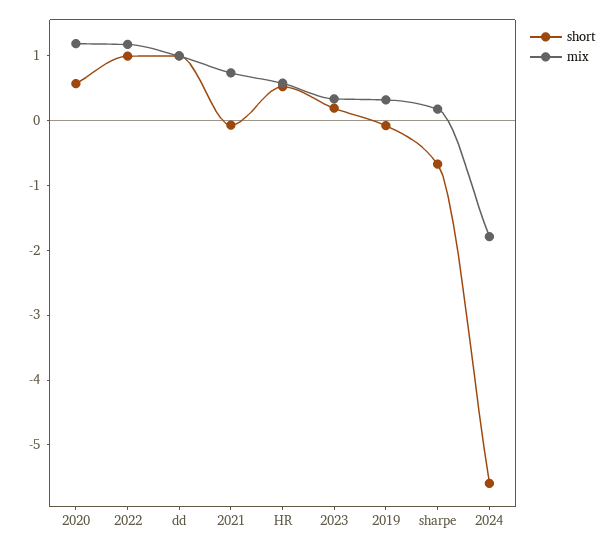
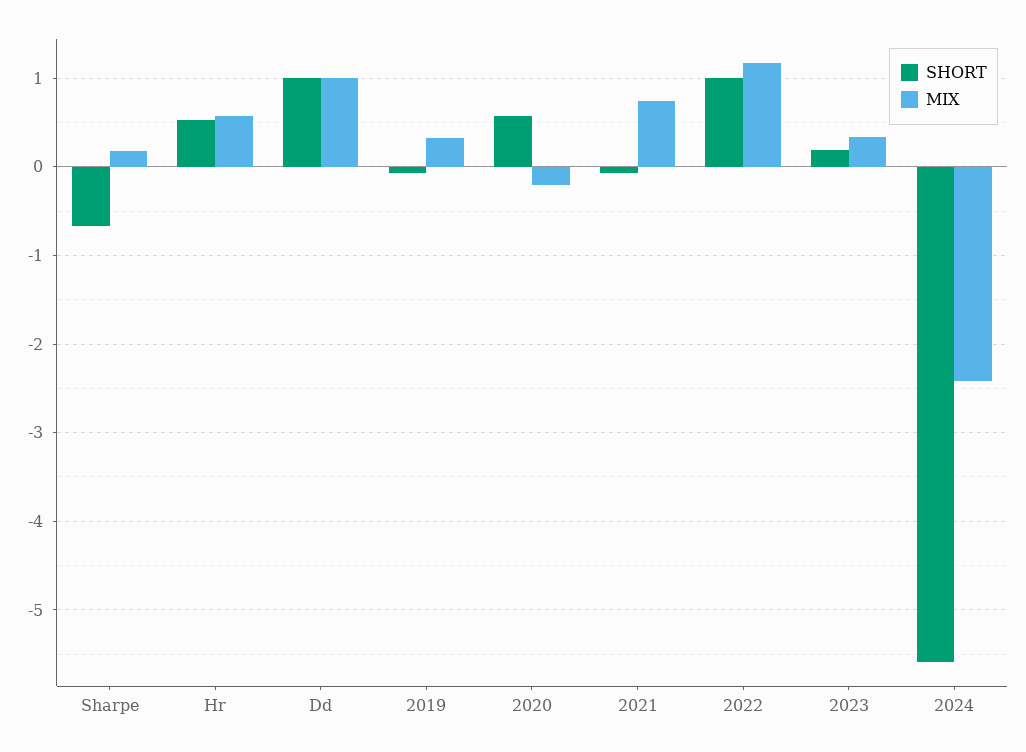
mix, 2020: 1.2 -> -0.2
mix, 2024: -1.8 -> -2.4

